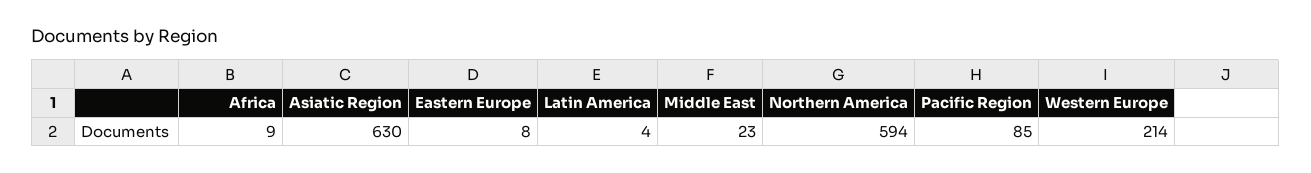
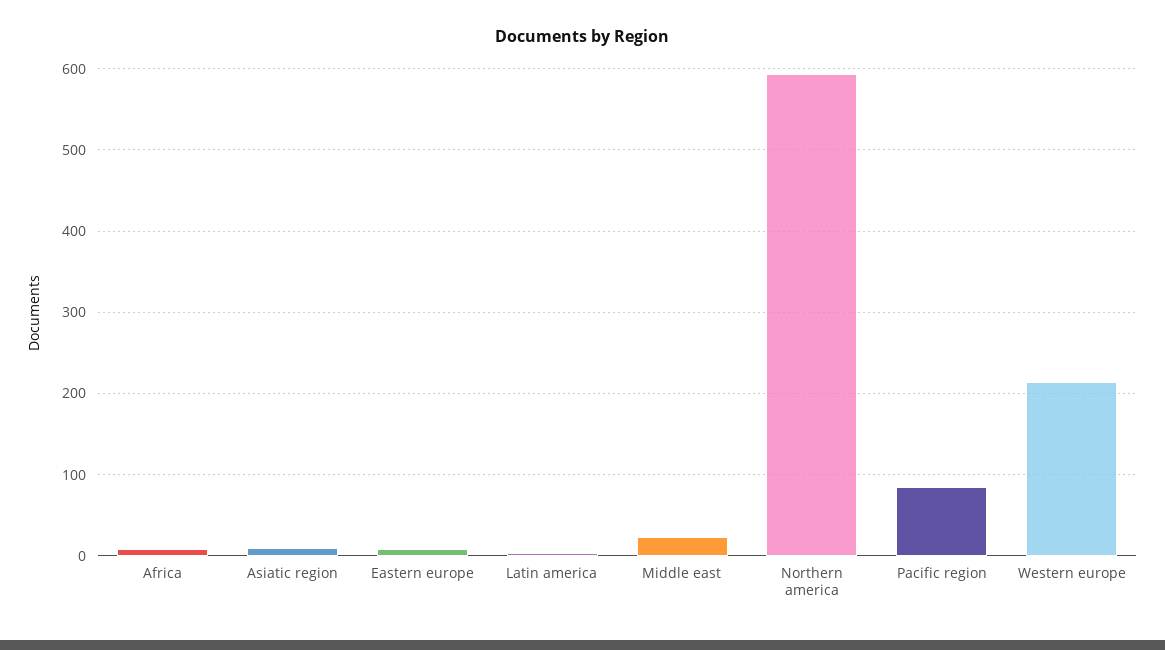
Asiatic Region: 630 -> 10

